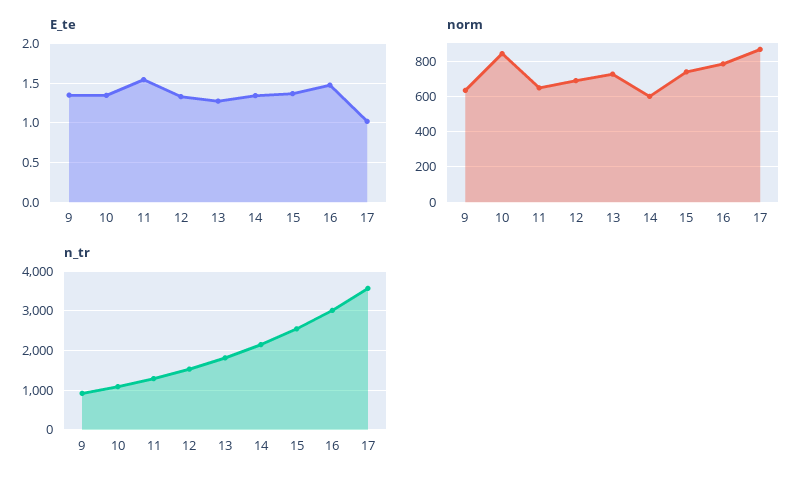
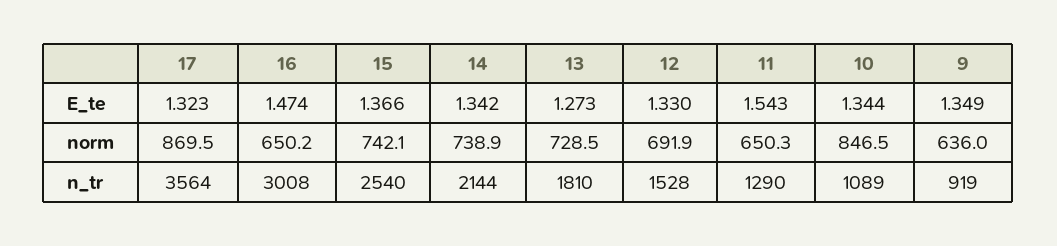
E_te, 17: 1 -> 1.323
norm, 14: 600 -> 738.9
norm, 16: 800 -> 650.2

